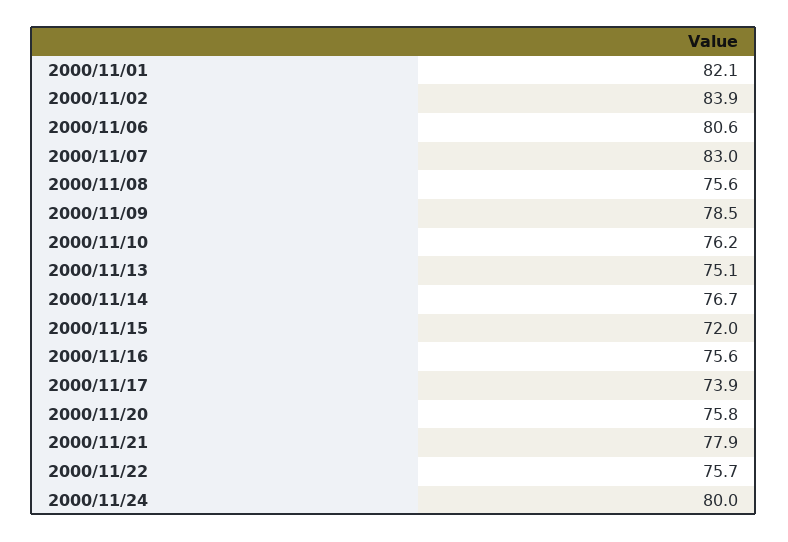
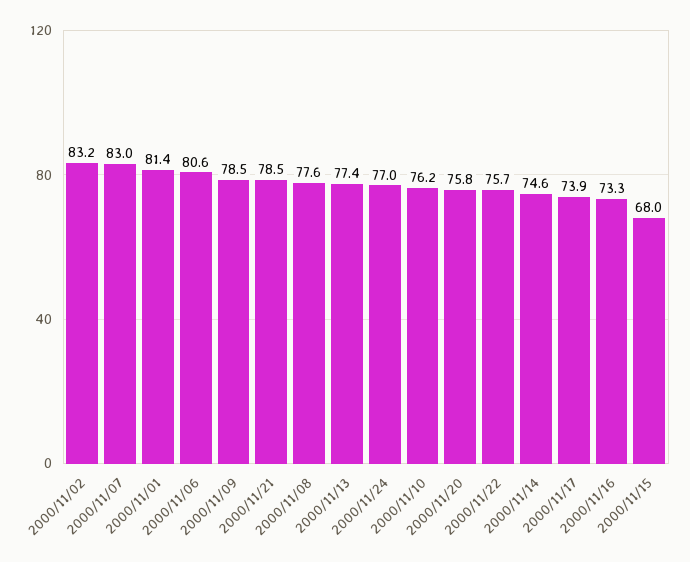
2000/11/01: 82.1 -> 81.4
2000/11/02: 83.9 -> 83.2
2000/11/08: 75.6 -> 77.6
2000/11/13: 75.1 -> 77.4
2000/11/14: 76.7 -> 74.6
2000/11/15: 72 -> 68
2000/11/16: 75.6 -> 73.3
2000/11/21: 77.9 -> 78.5
2000/11/24: 80 -> 77

